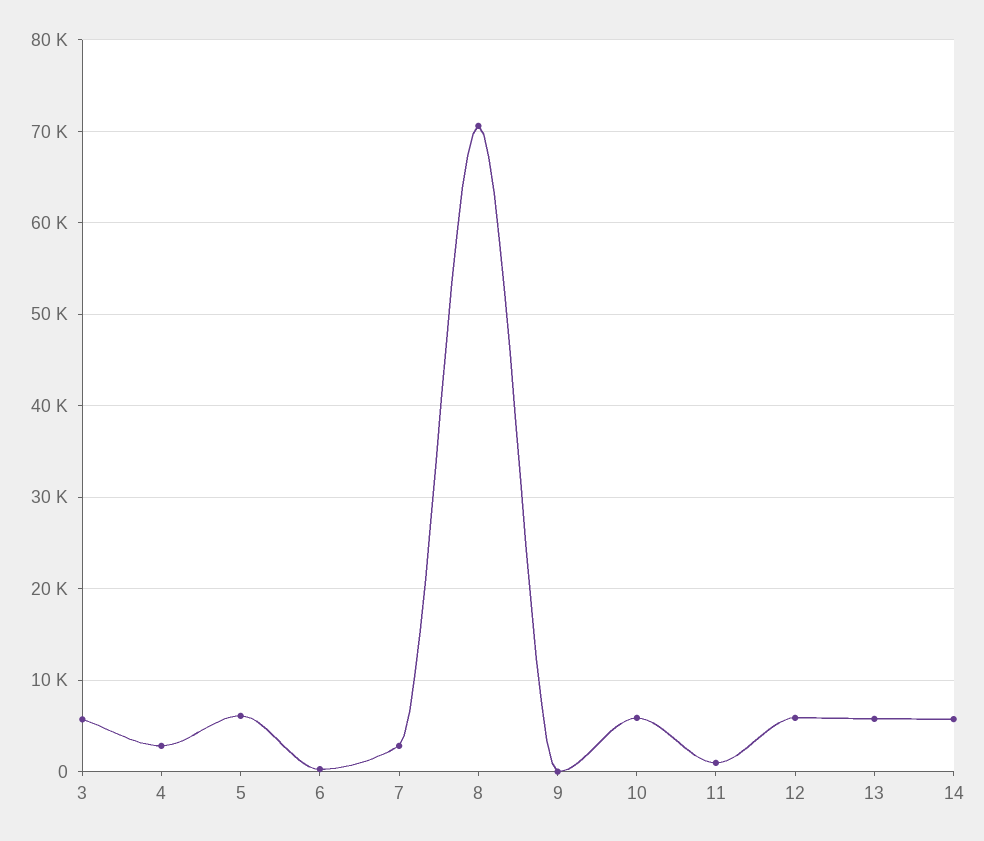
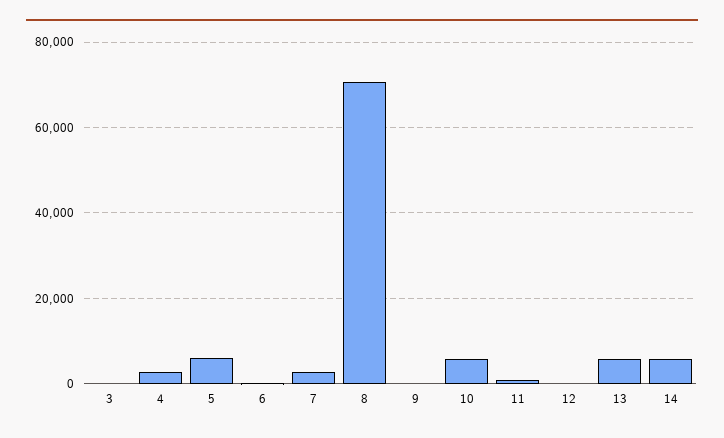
3: 6000 -> 0
12: 6000 -> 0

